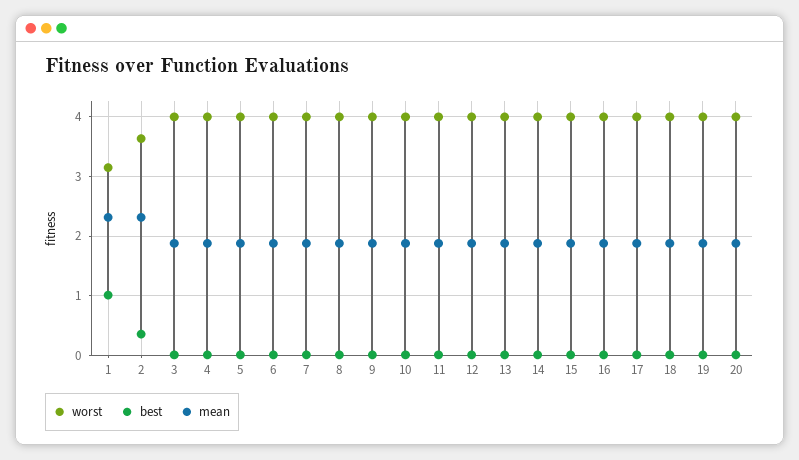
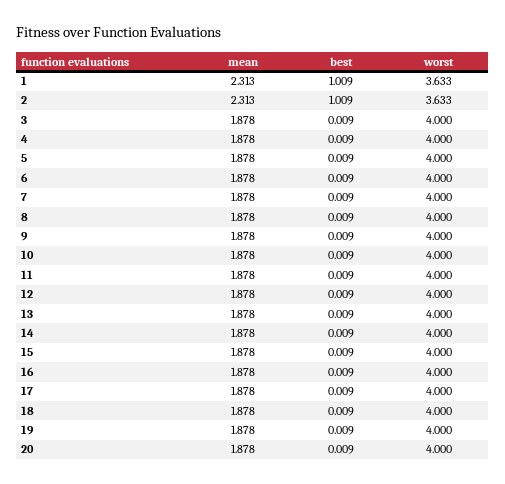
worst, 1: 3.2 -> 3.633
best, 2: 0.4 -> 1.009

